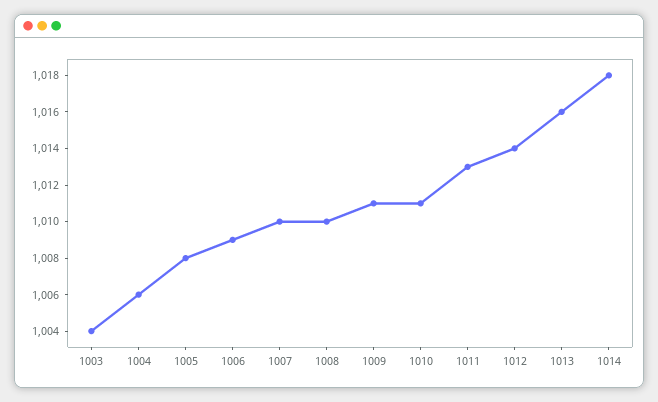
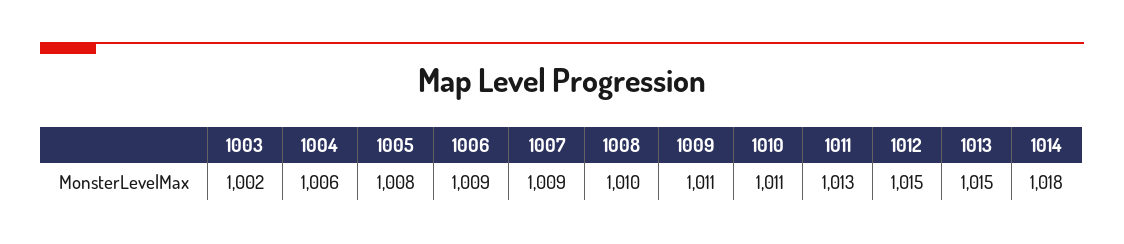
1003: 1004 -> 1002
1007: 1010 -> 1009
1012: 1014 -> 1015
1013: 1016 -> 1015

